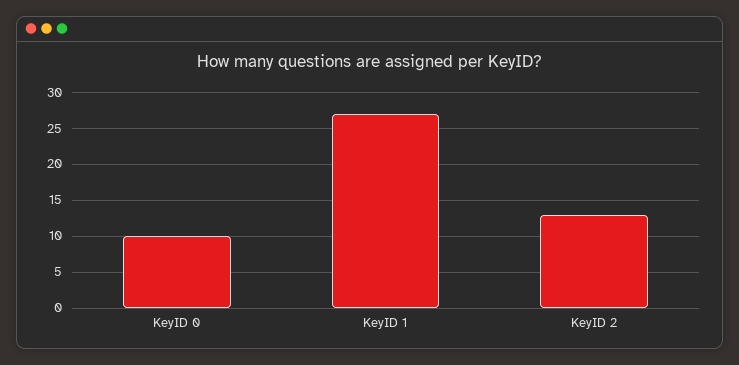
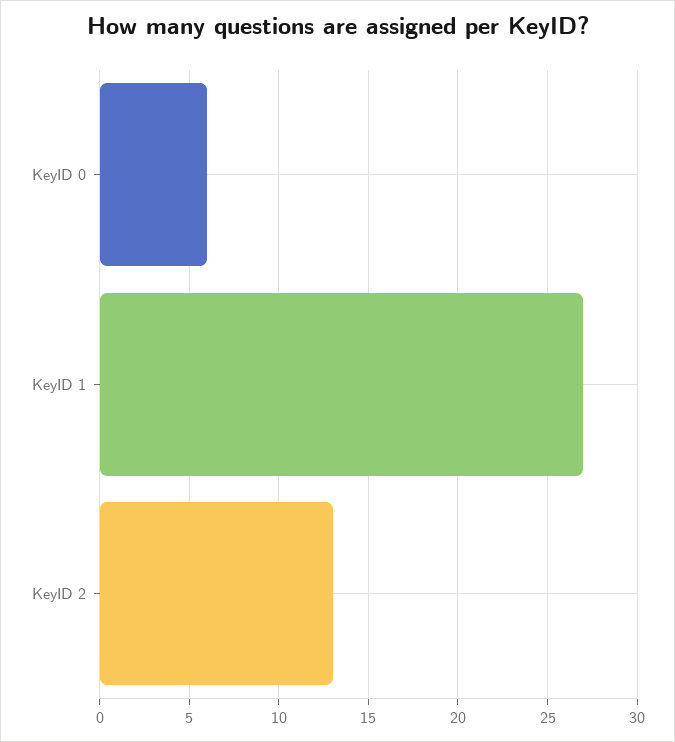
KeyID 0: 10 -> 6

